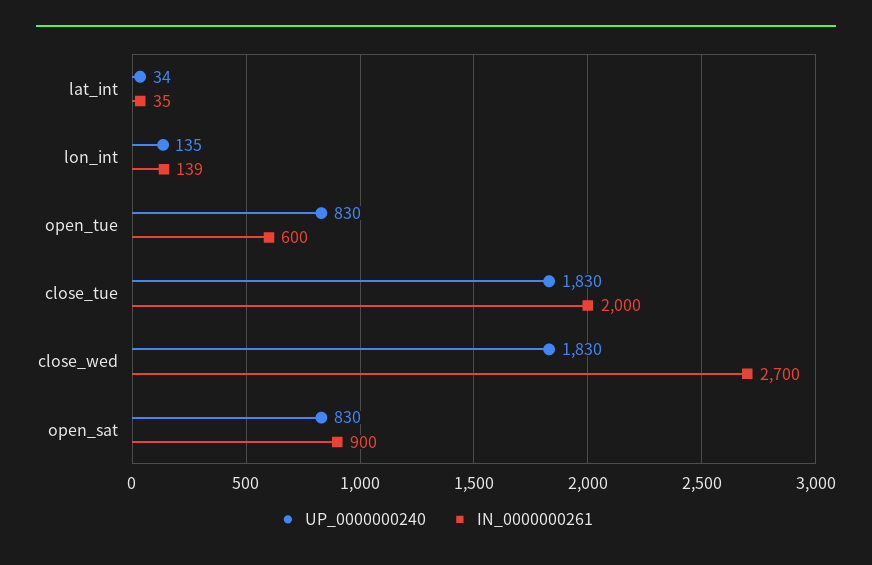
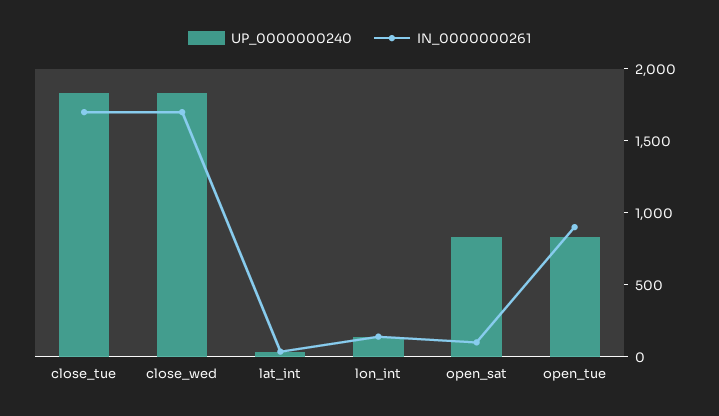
IN_0000000261, open_tue: 600 -> 900
IN_0000000261, close_tue: 2000 -> 1700
IN_0000000261, close_wed: 2700 -> 1700
IN_0000000261, open_sat: 900 -> 100

